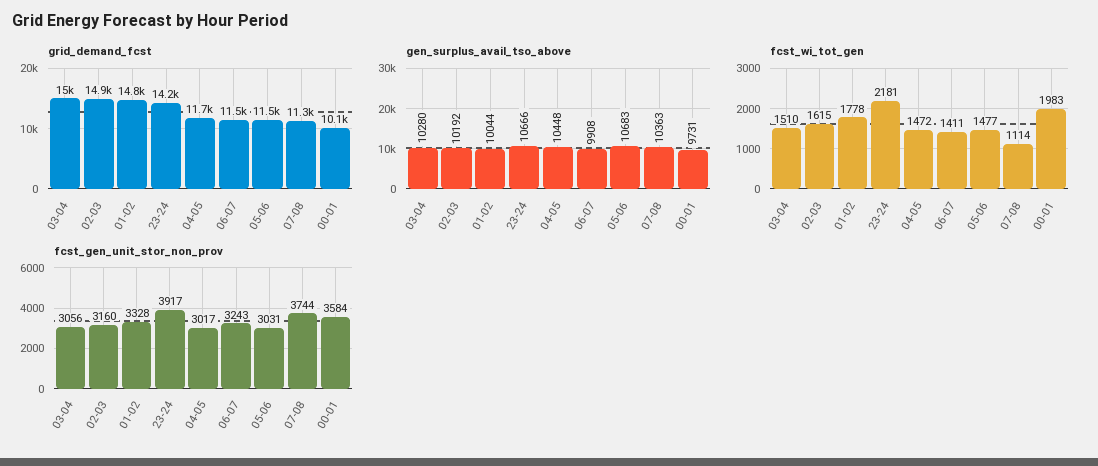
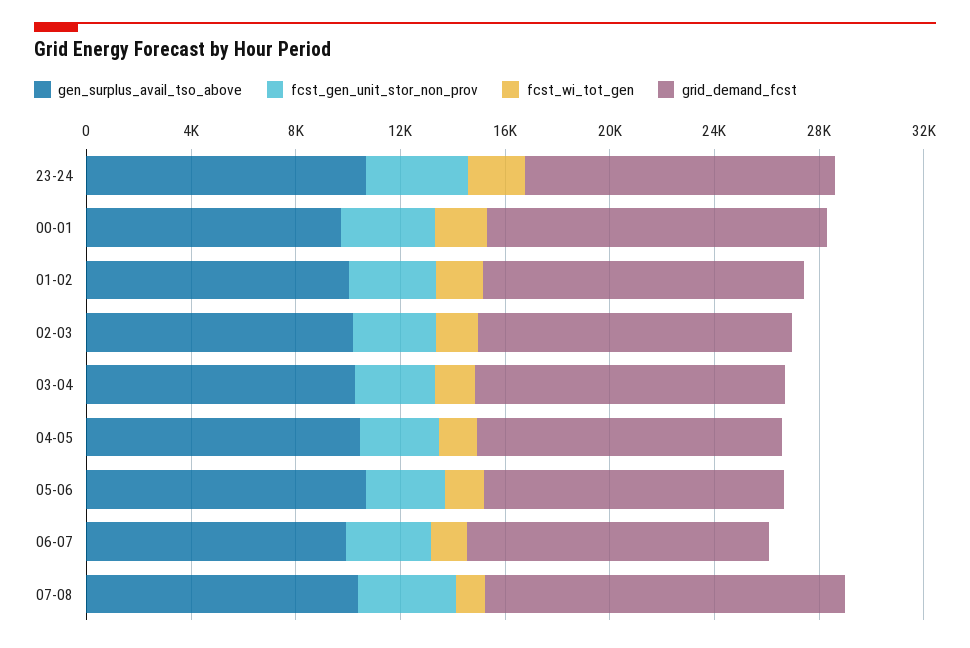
grid_demand_fcst, 03-04: 15000 -> 12000
grid_demand_fcst, 02-03: 14900 -> 12000
grid_demand_fcst, 01-02: 14800 -> 12000
grid_demand_fcst, 23-24: 14200 -> 12000
grid_demand_fcst, 07-08: 11300 -> 14000
grid_demand_fcst, 00-01: 10100 -> 13000

